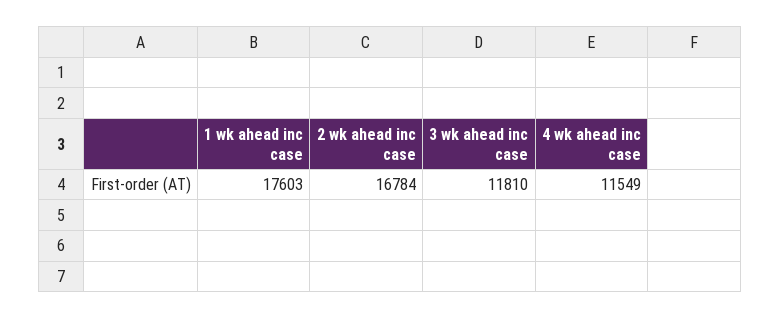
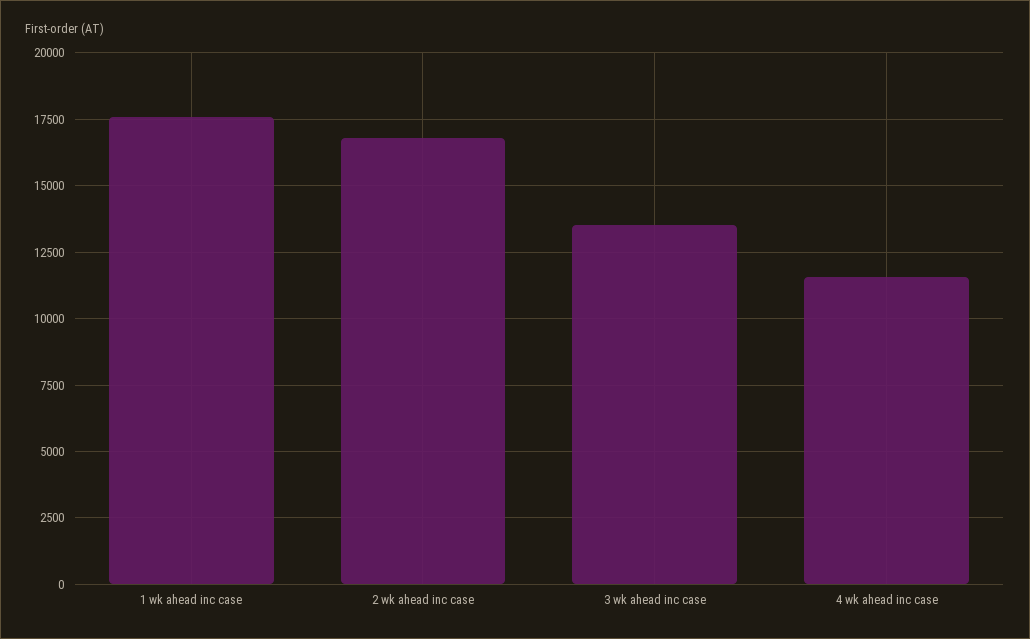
3 wk ahead inc case: 11810 -> 13500

